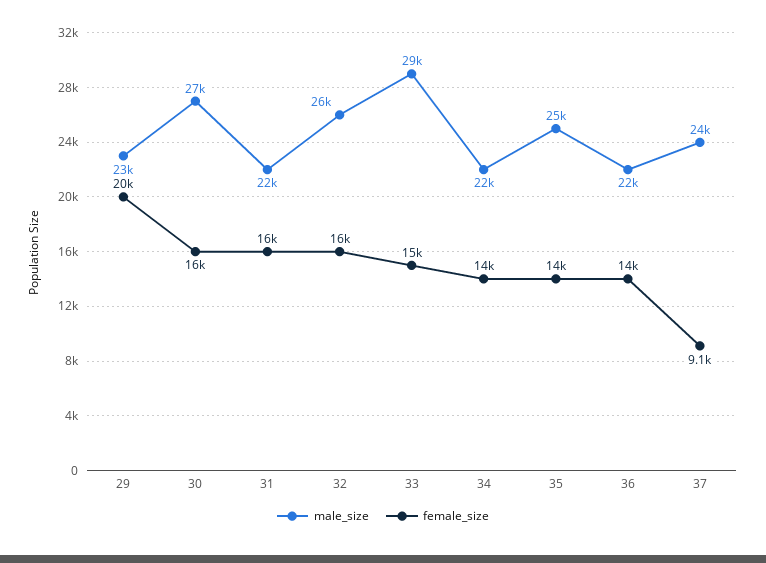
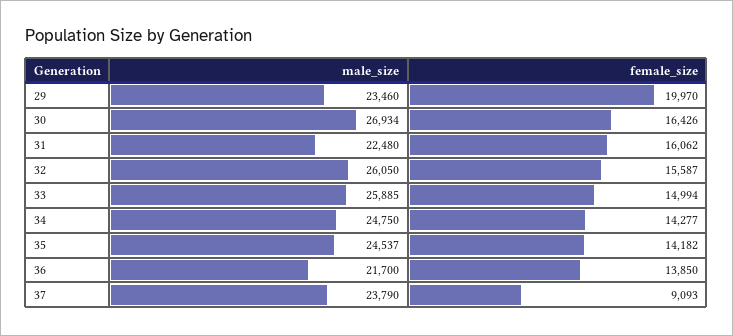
male_size, 33: 29000 -> 25885
male_size, 34: 22000 -> 24750

